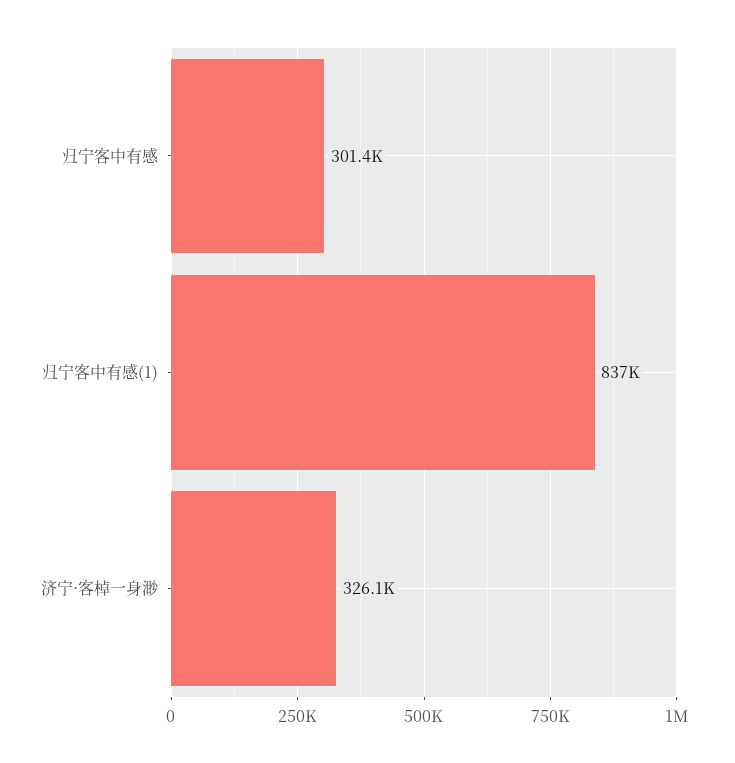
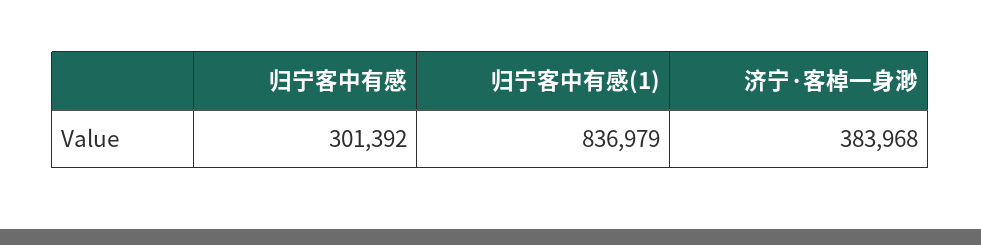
济宁·客棹一身渺: 326100 -> 383968

